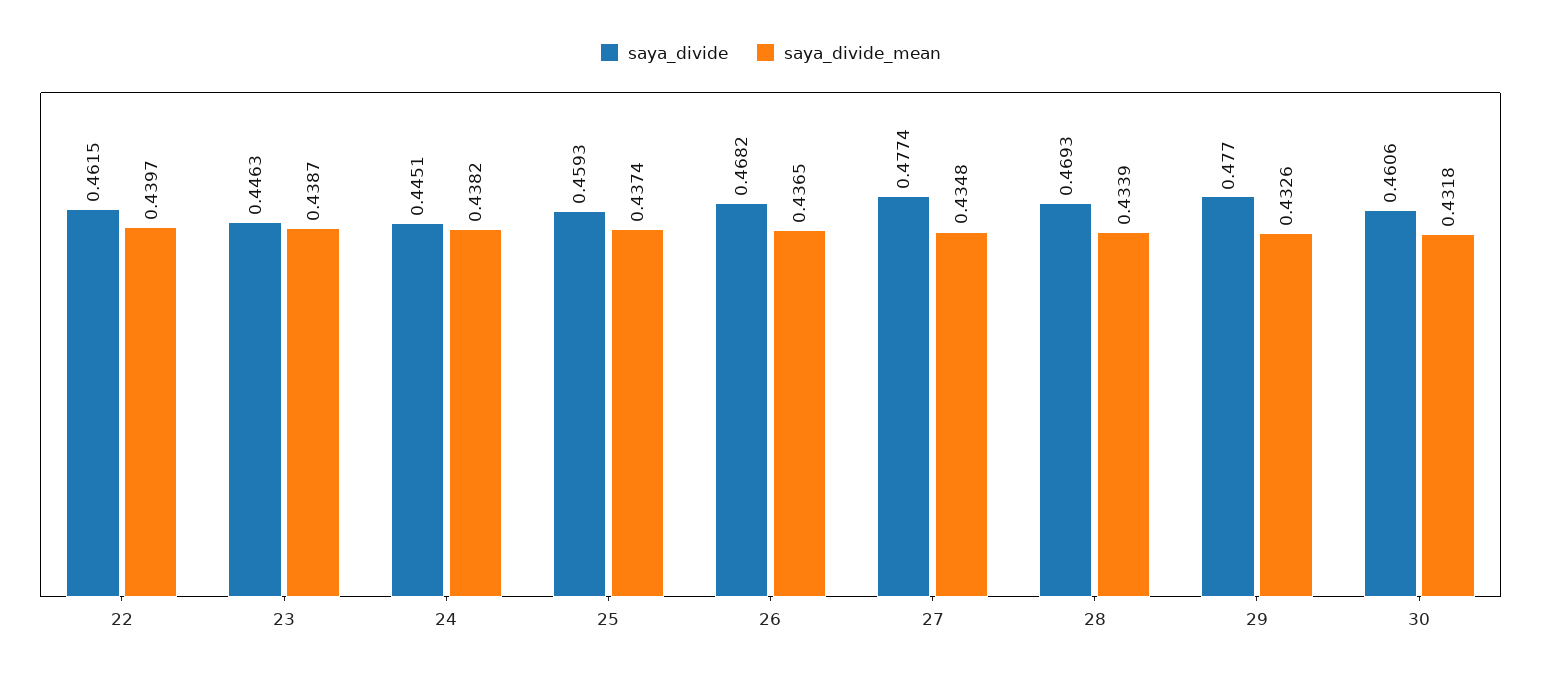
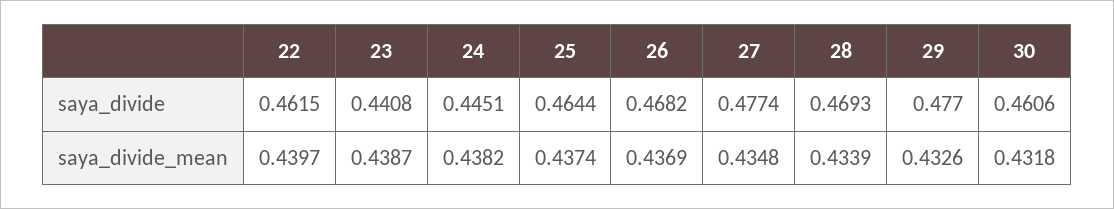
saya_divide, 23: 0.4463 -> 0.4408
saya_divide, 25: 0.4593 -> 0.4644
saya_divide_mean, 26: 0.4365 -> 0.4369

